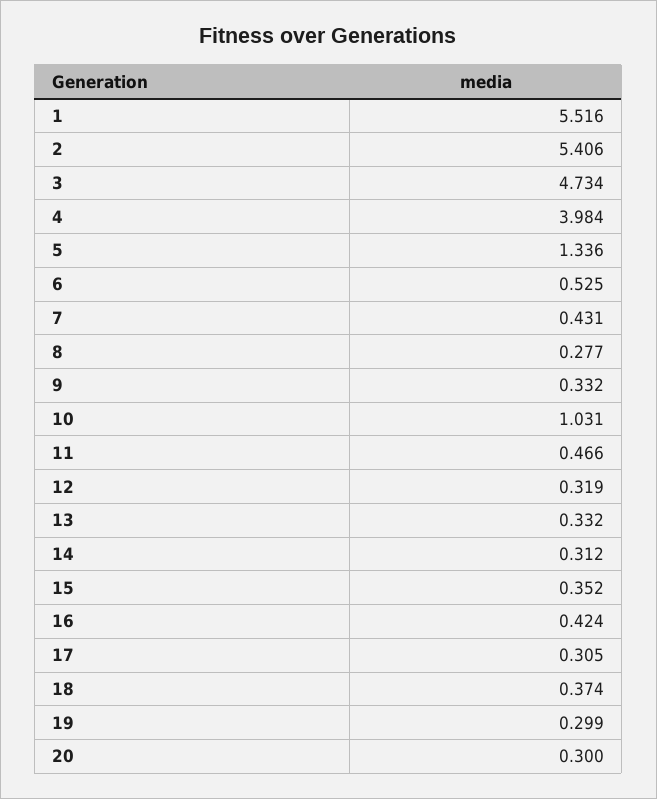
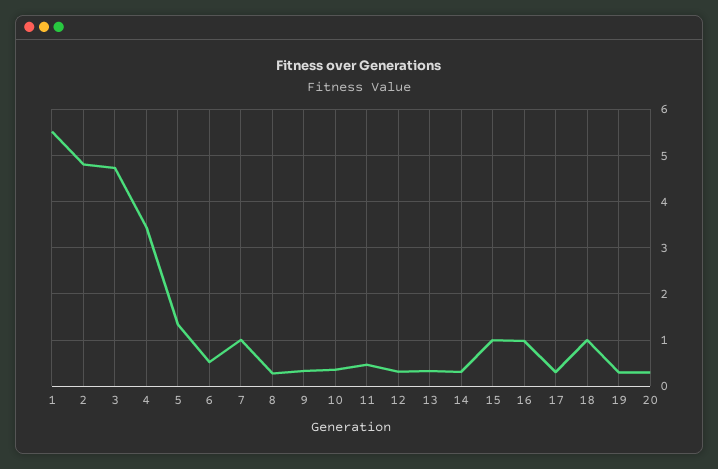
2: 5.406 -> 4.8
4: 3.984 -> 3.4
7: 0.431 -> 1
10: 1.031 -> 0.4
15: 0.352 -> 1
16: 0.424 -> 1
18: 0.374 -> 1

